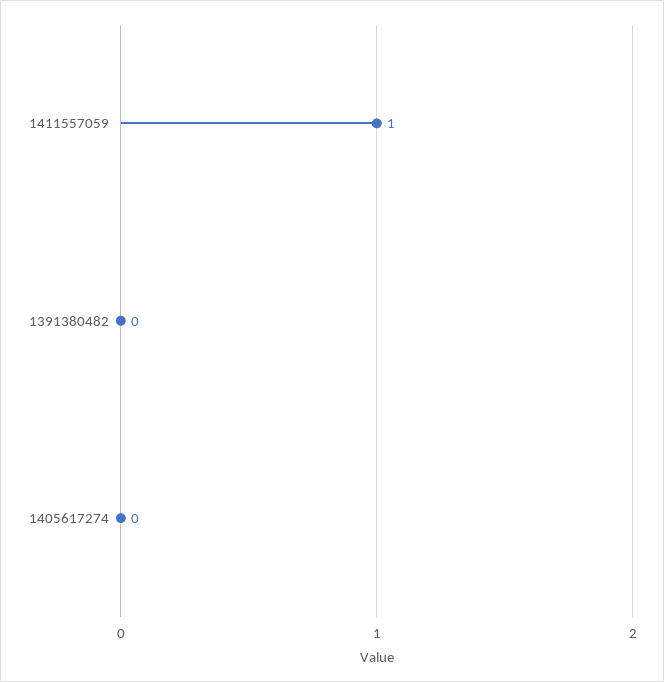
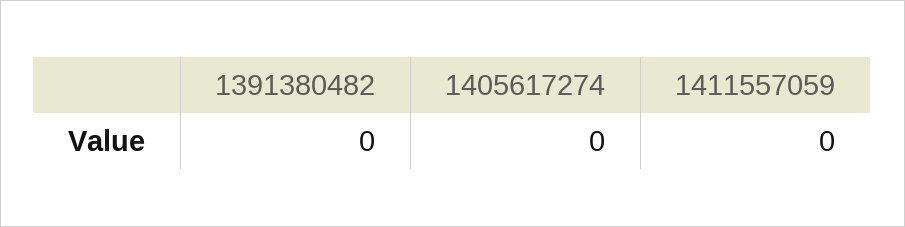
1411557059: 1 -> 0

